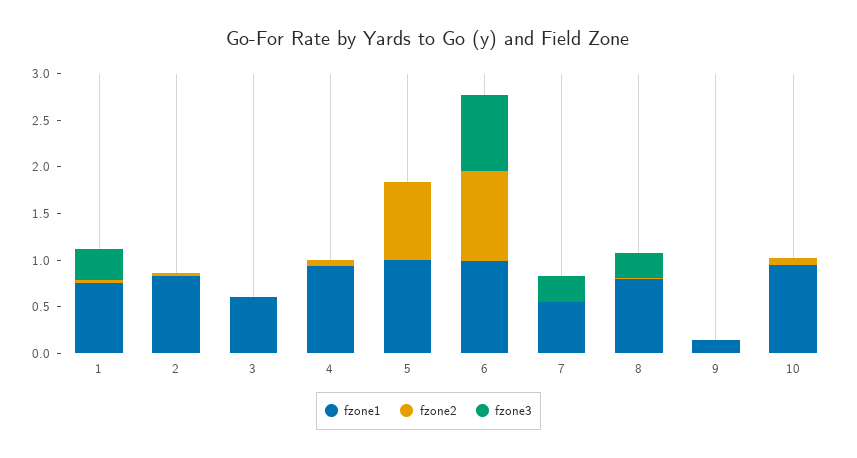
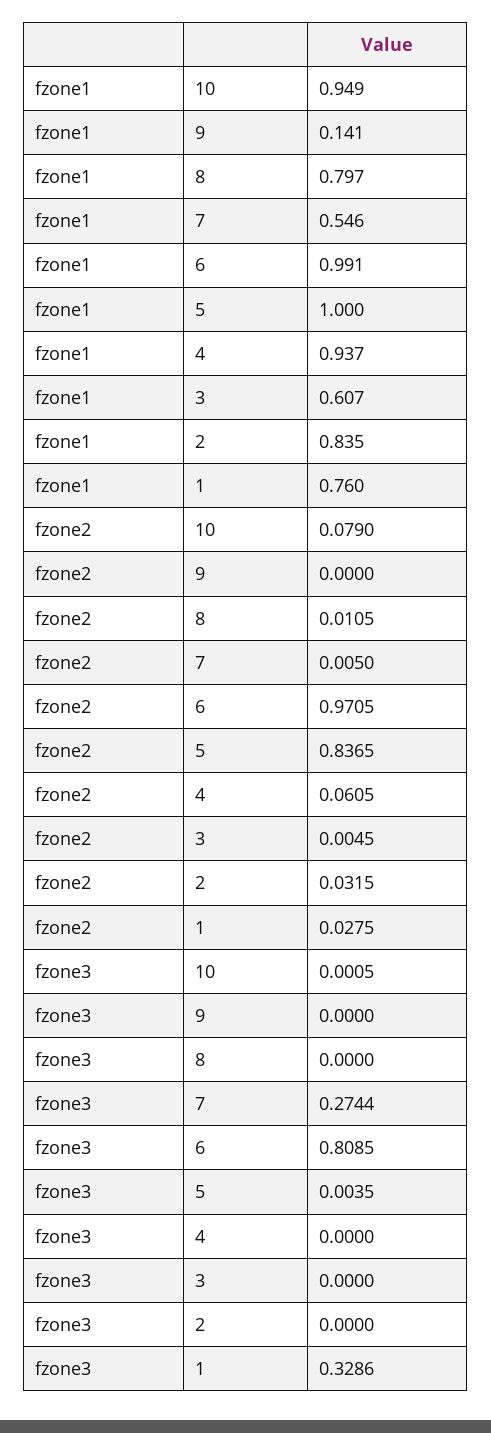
fzone3, 8: 0.3 -> 0

